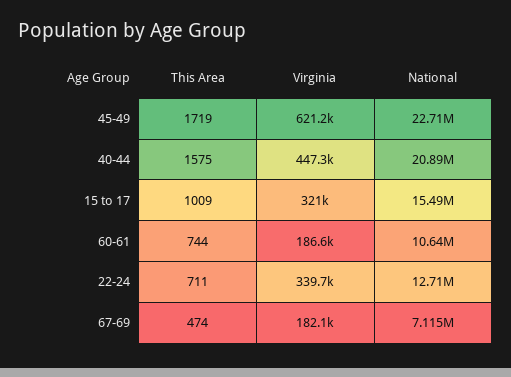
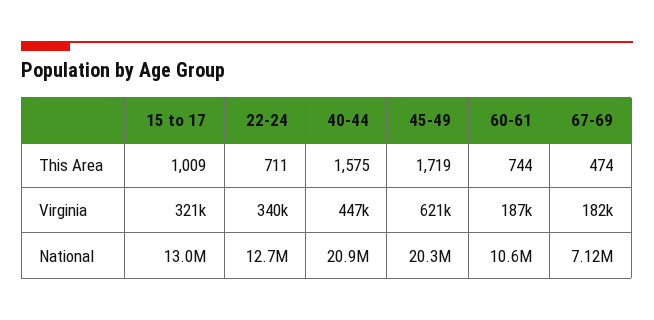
National, 45-49: 22710000 -> 20300000
National, 15 to 17: 15490000 -> 13000000

